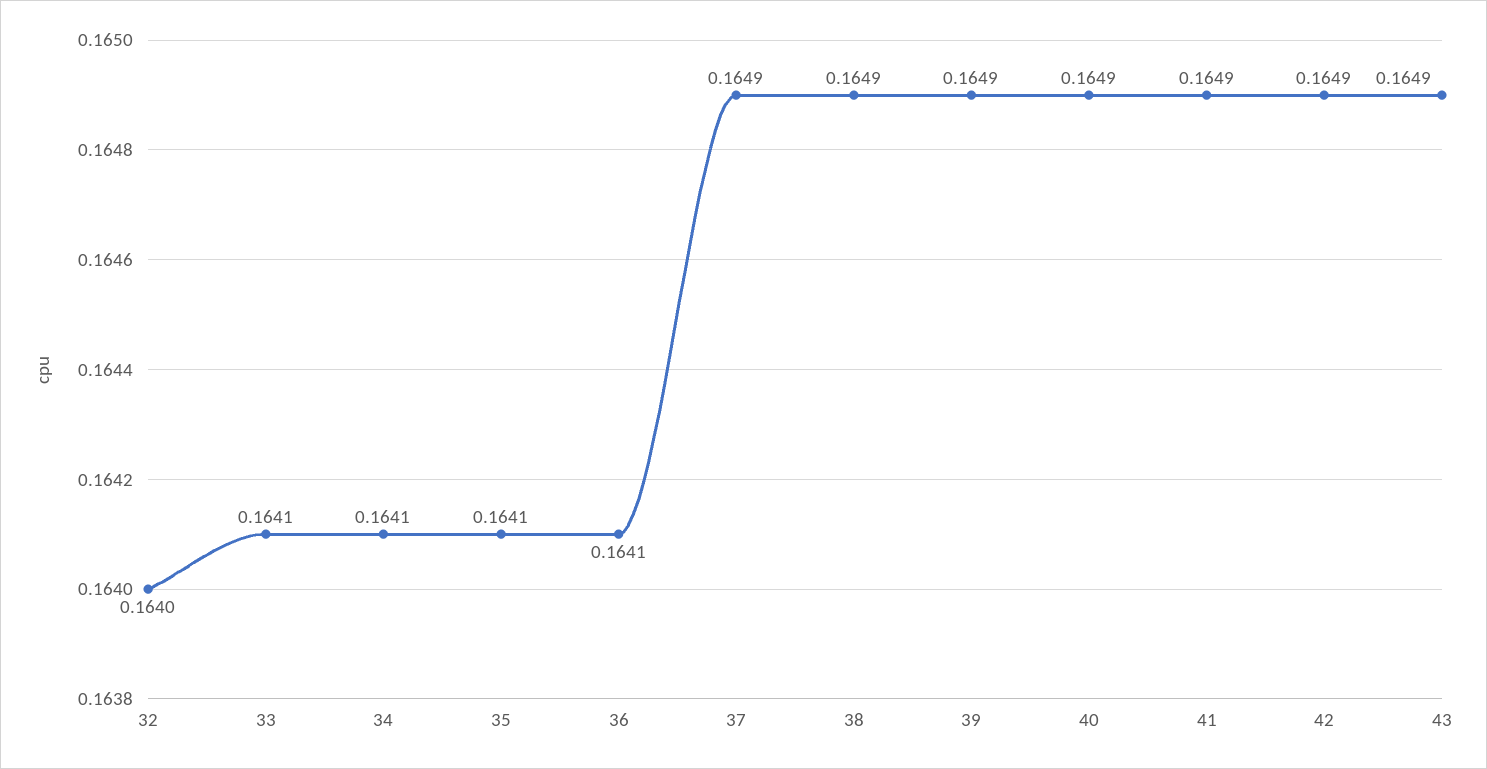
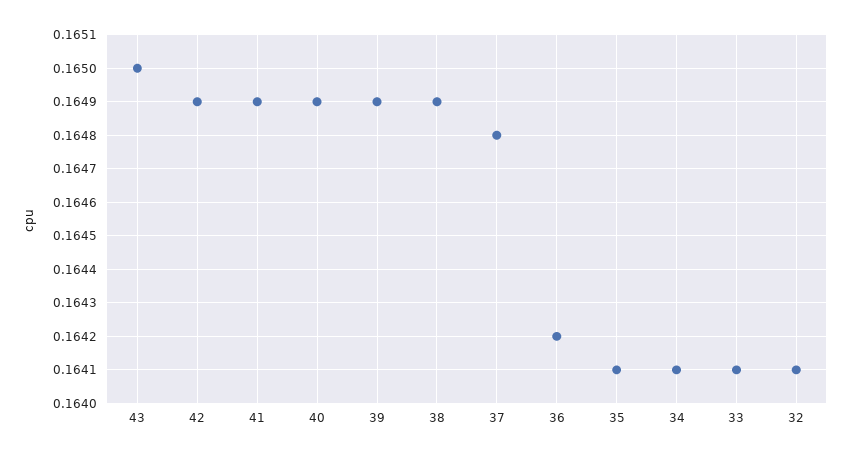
32: 0.164 -> 0.1641
36: 0.1641 -> 0.1642
37: 0.1649 -> 0.1648
43: 0.1649 -> 0.165

